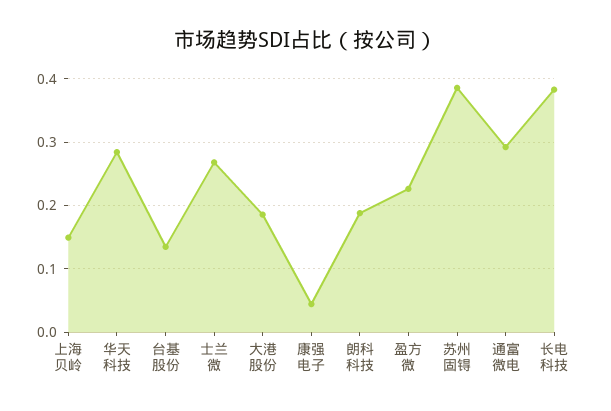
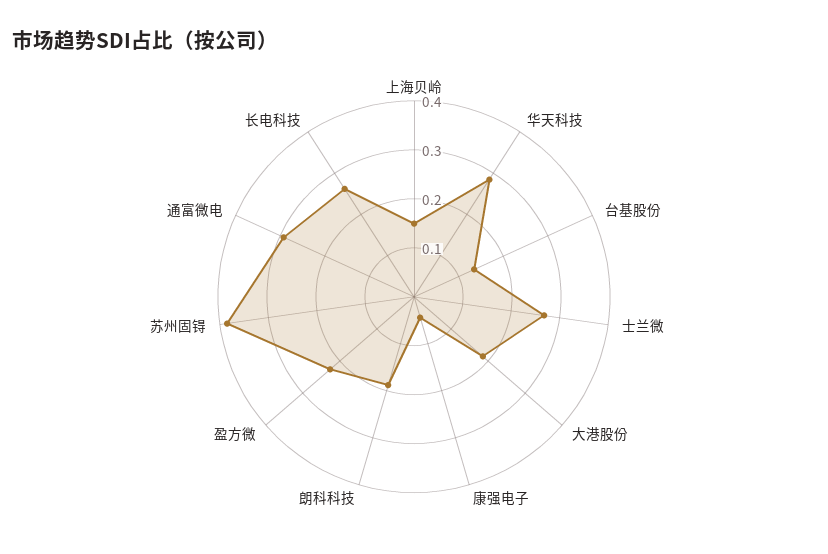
长电科技: 0.38 -> 0.26

